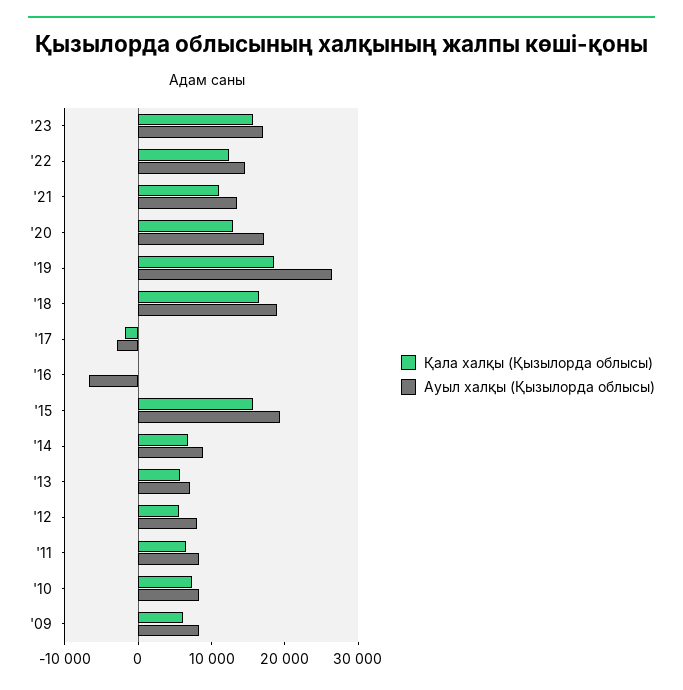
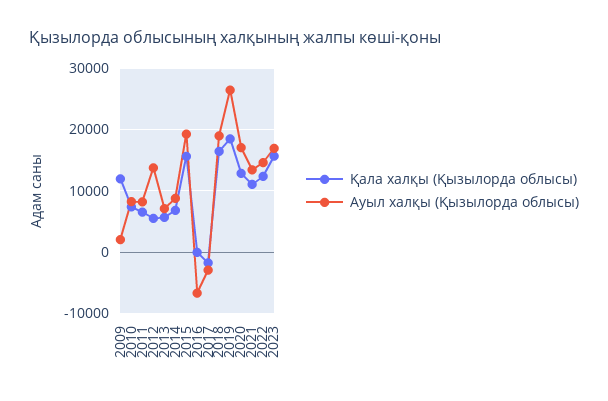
Ауыл халқы (Қызылорда облысы), '12: 8000 -> 14000
Қала халқы (Қызылорда облысы), '09: 6000 -> 12000
Ауыл халқы (Қызылорда облысы), '09: 8000 -> 2000

